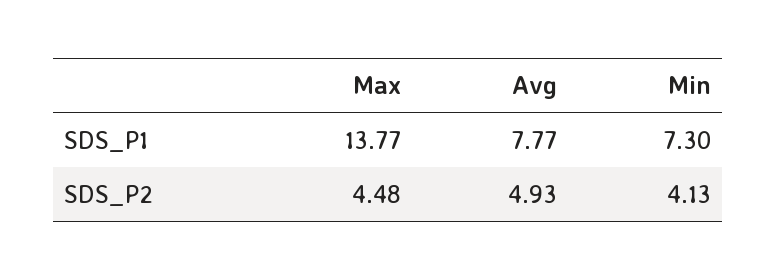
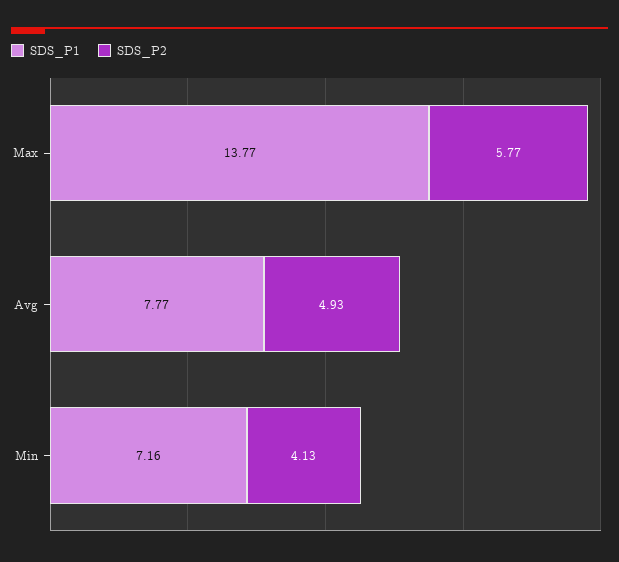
SDS_P1, Min: 7.3 -> 7.16
SDS_P2, Max: 4.48 -> 5.77

